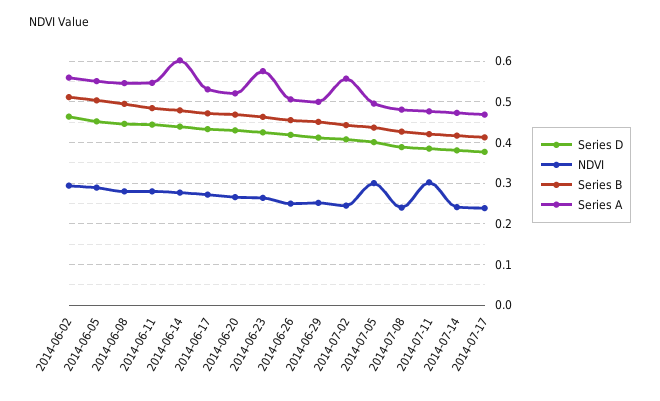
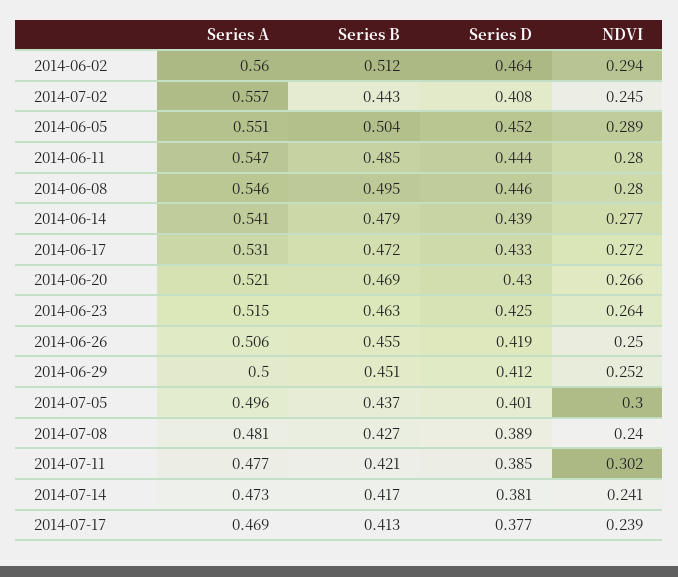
Series A, 2014-06-14: 0.6 -> 0.541
Series A, 2014-06-23: 0.58 -> 0.515

